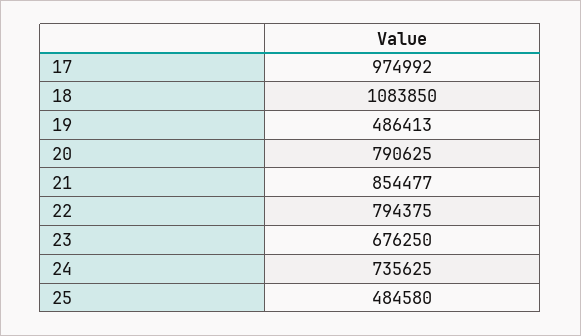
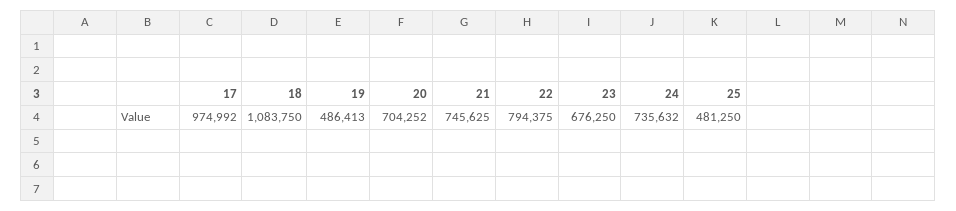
18: 1083850 -> 1083750
20: 790625 -> 704252
21: 854477 -> 745625
24: 735625 -> 735632
25: 484580 -> 481250

